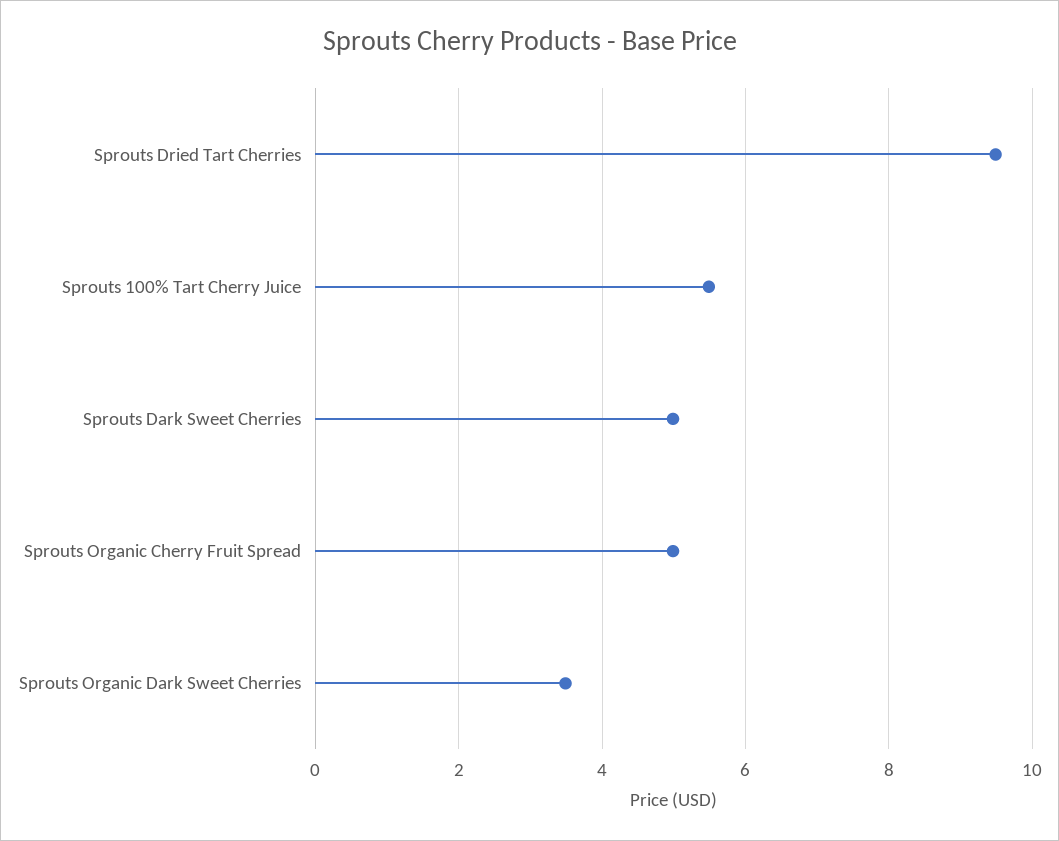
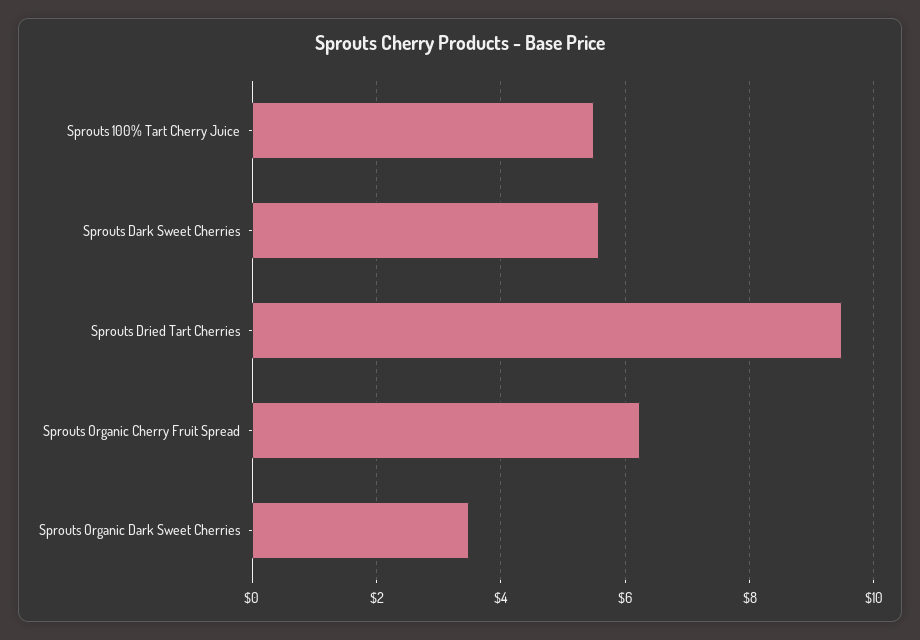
Sprouts Dark Sweet Cherries: 5 -> 5.6
Sprouts Organic Cherry Fruit Spread: 5 -> 6.2

